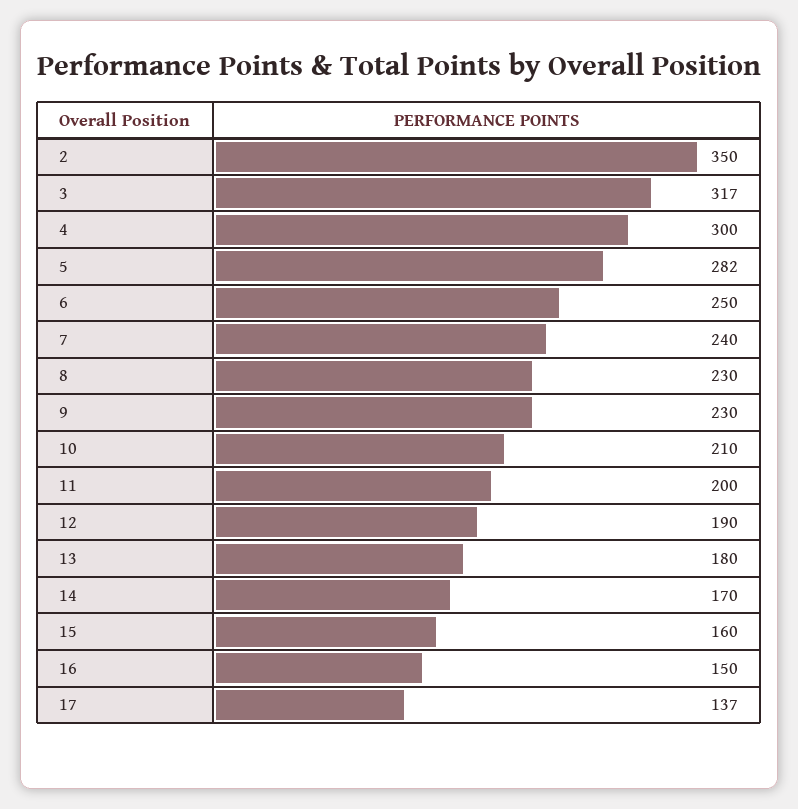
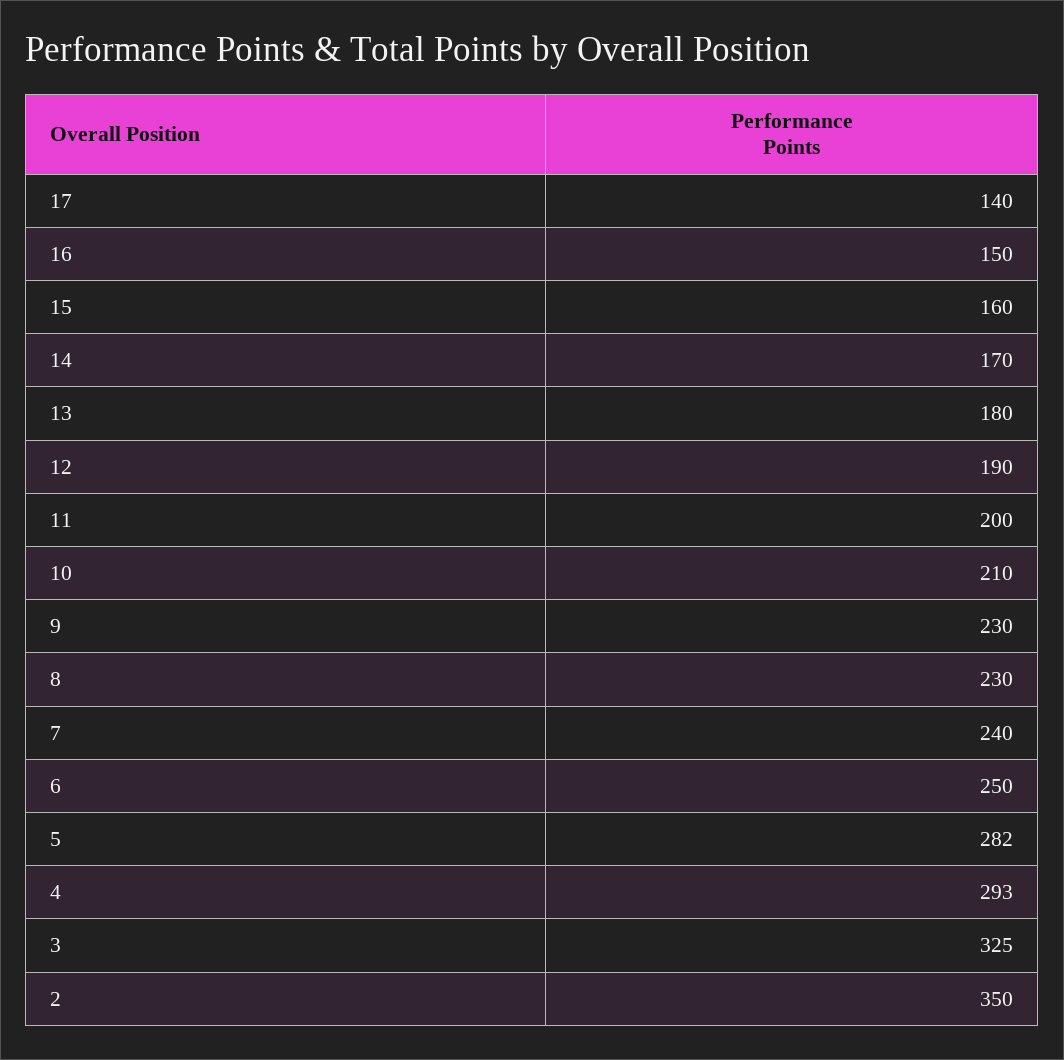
3: 317 -> 325
4: 300 -> 293
17: 137 -> 140

